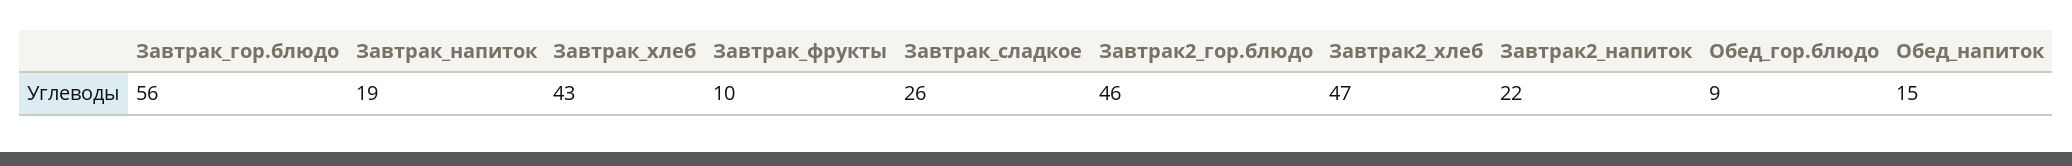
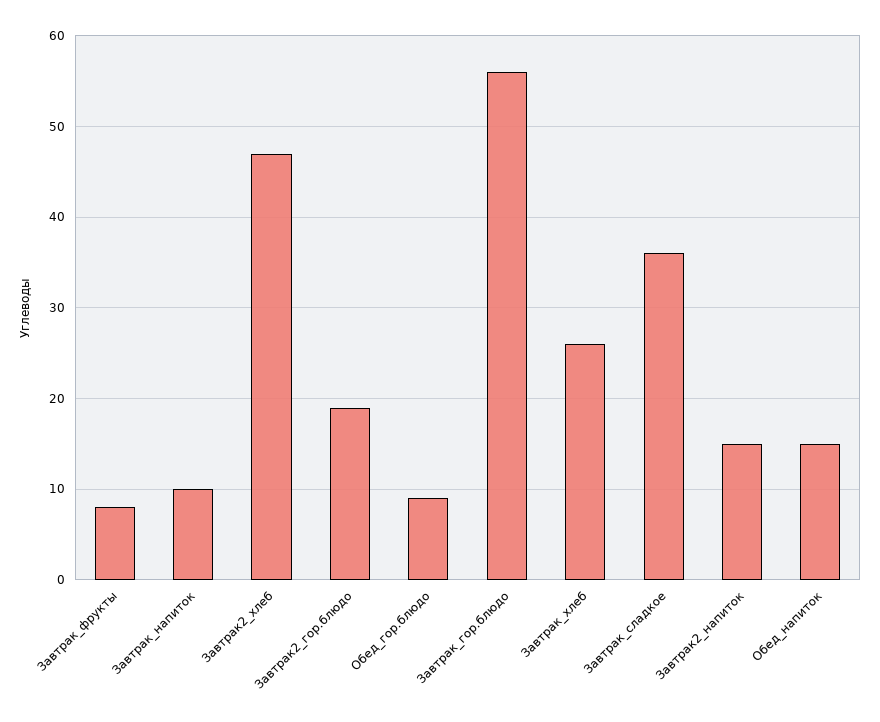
Завтрак_напиток: 19 -> 10
Завтрак_хлеб: 43 -> 26
Завтрак_фрукты: 10 -> 8
Завтрак_сладкое: 26 -> 36
Завтрак2_гор.блюдо: 46 -> 19
Завтрак2_напиток: 22 -> 15

